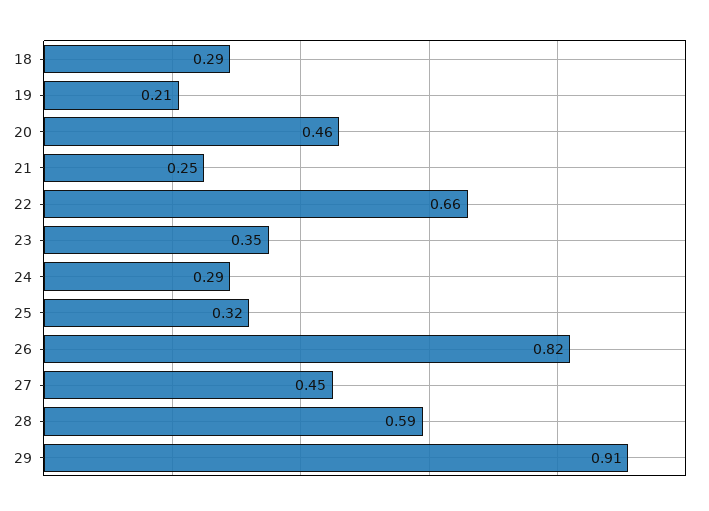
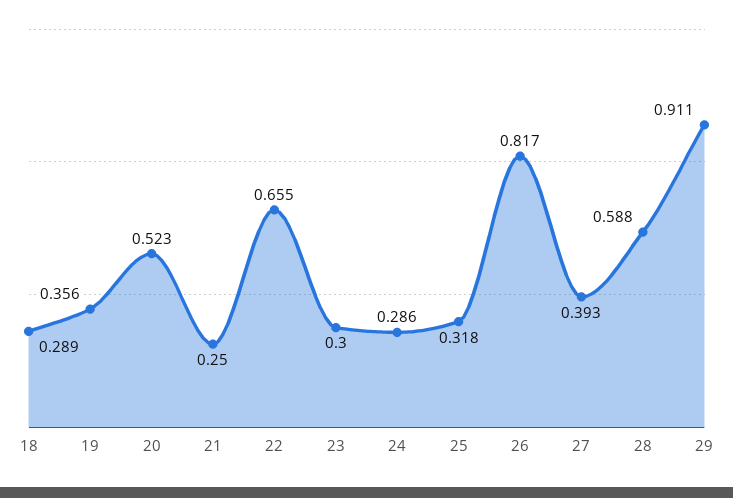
19: 0.21 -> 0.356
20: 0.46 -> 0.523
23: 0.35 -> 0.3
27: 0.45 -> 0.393

